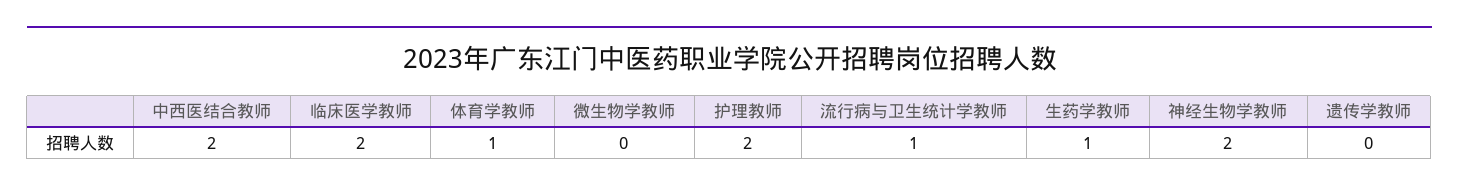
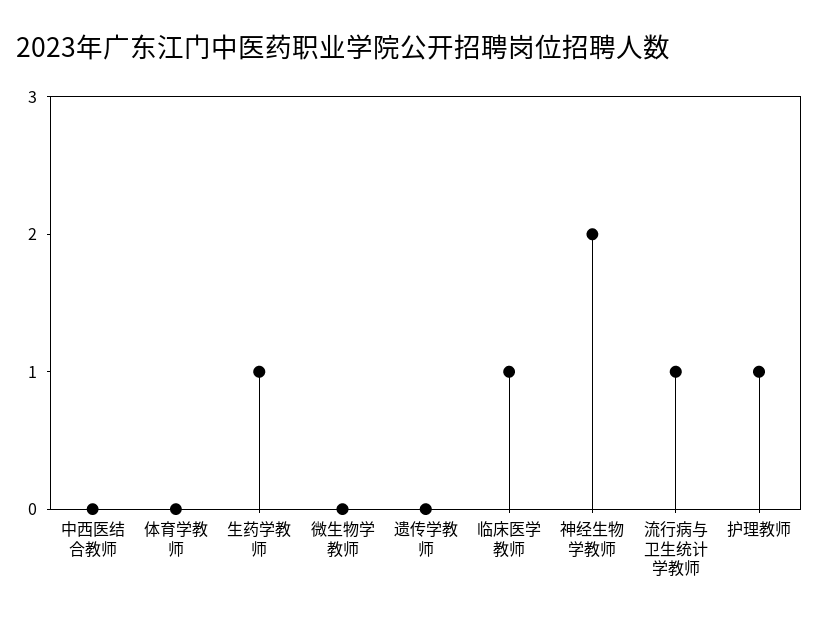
中西医结合教师: 2 -> 0
临床医学教师: 2 -> 1
体育学教师: 1 -> 0
护理教师: 2 -> 1

